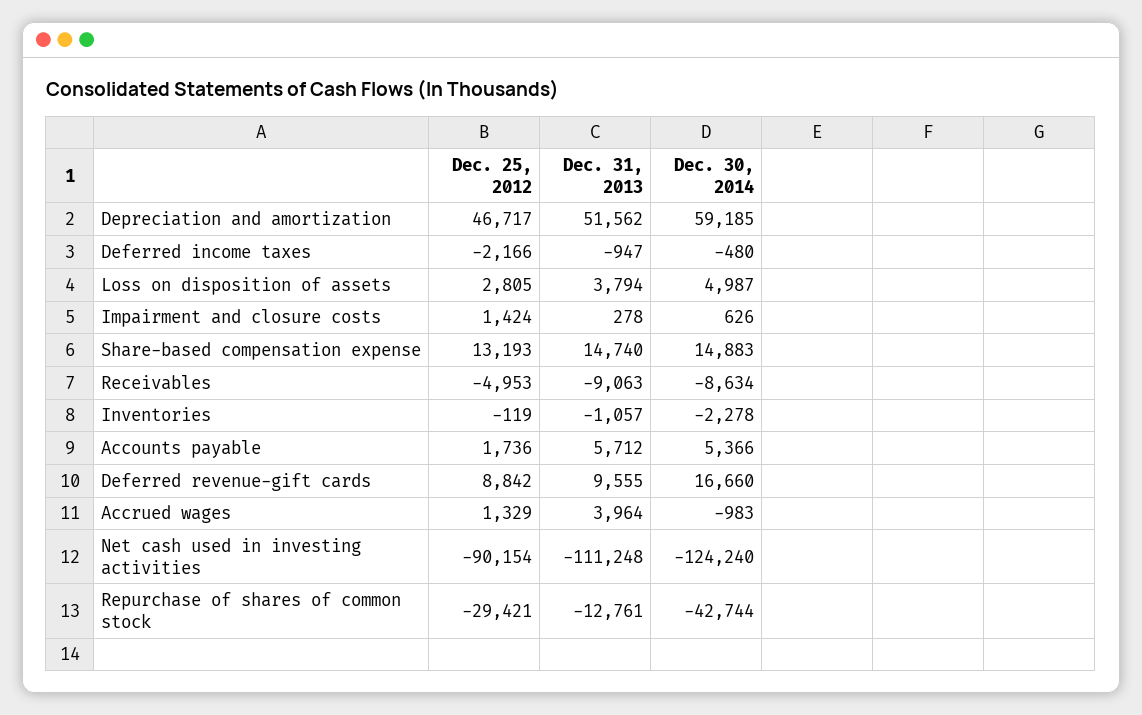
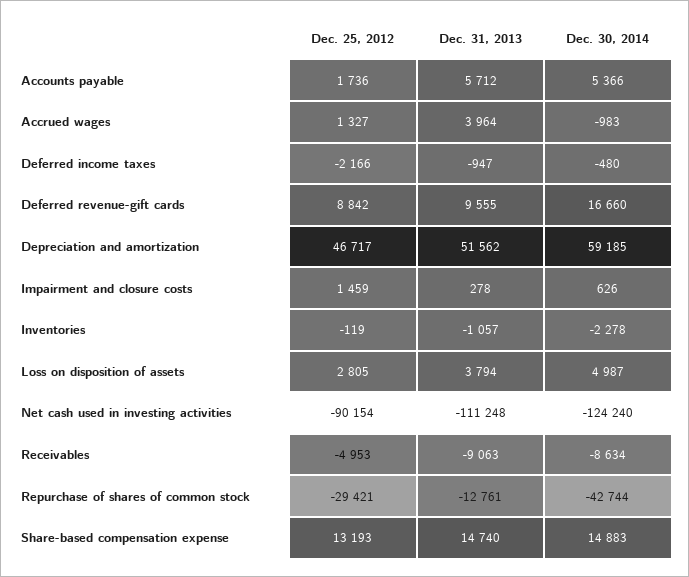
Dec. 25, 2012, Impairment and closure costs: 1424 -> 1459
Dec. 25, 2012, Accrued wages: 1329 -> 1327

